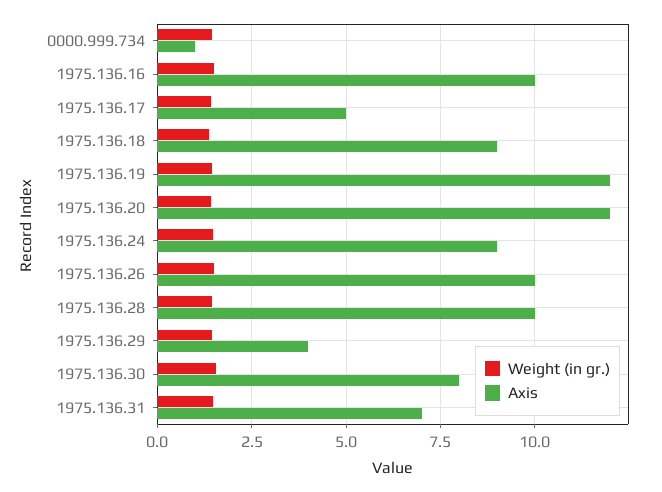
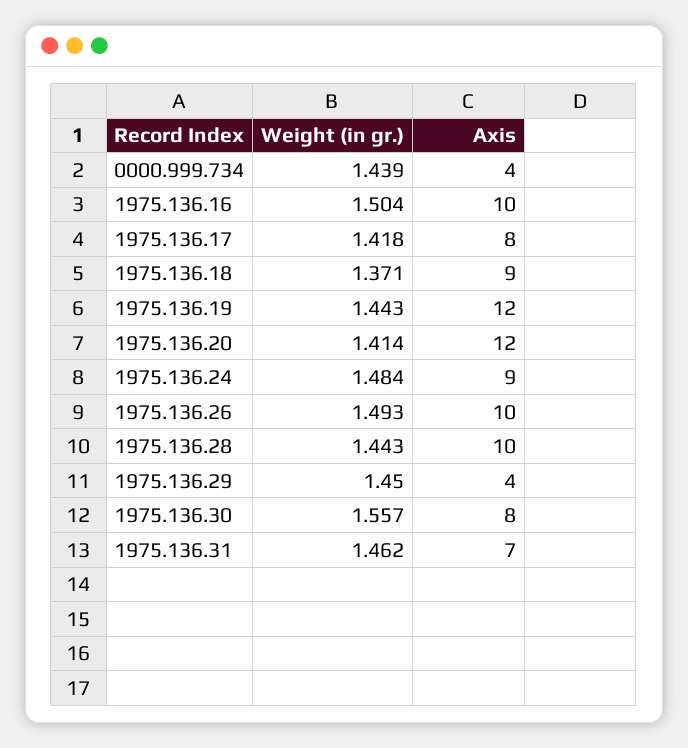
Axis, 0000.999.734: 1 -> 4
Axis, 1975.136.17: 5 -> 8

